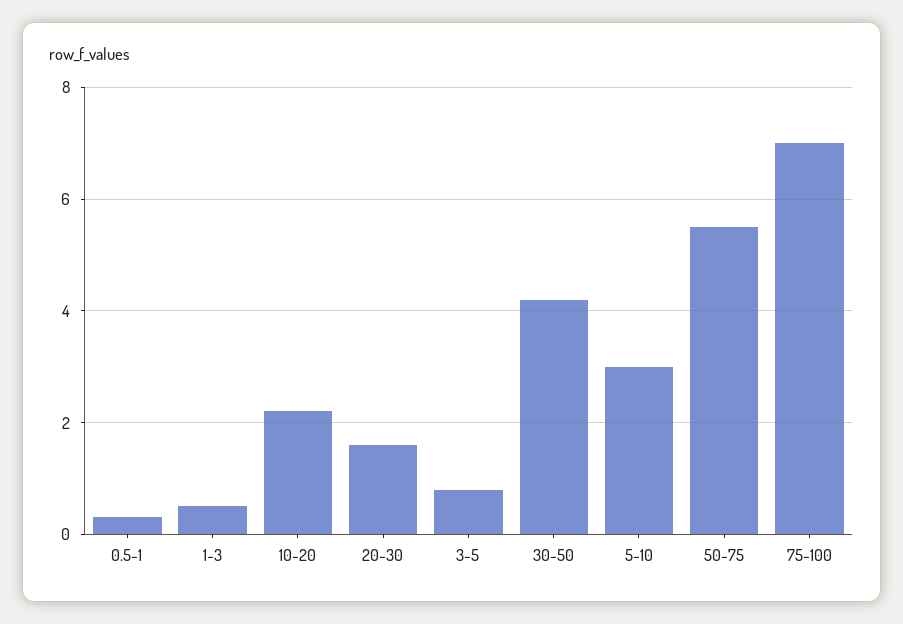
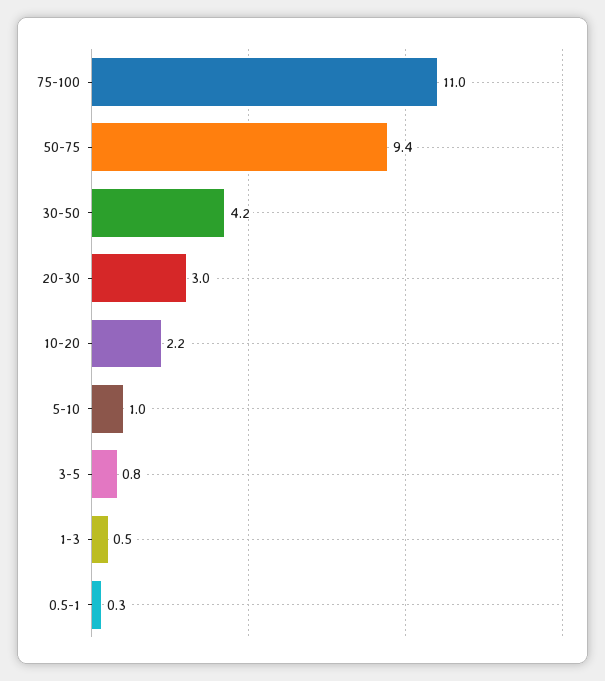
20-30: 1.5 -> 3
5-10: 3 -> 1
50-75: 5.5 -> 9.4
75-100: 7 -> 11

